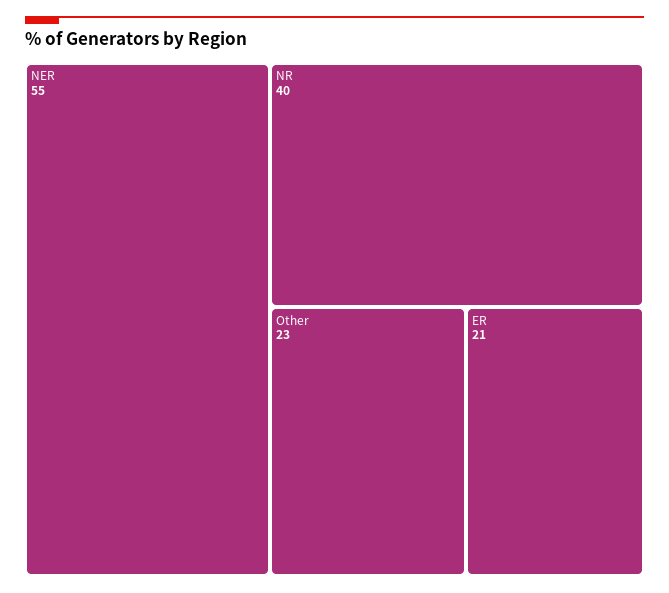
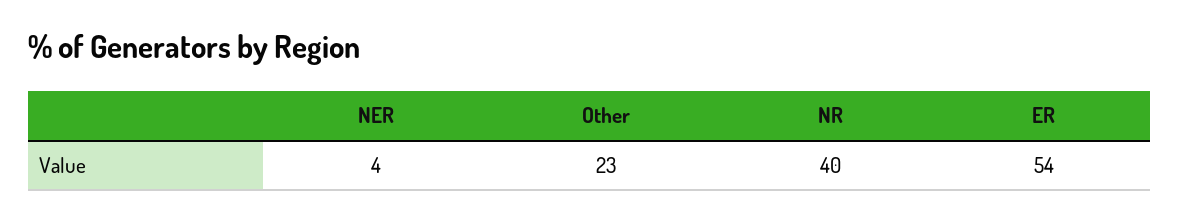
NER: 55 -> 4
ER: 21 -> 54

